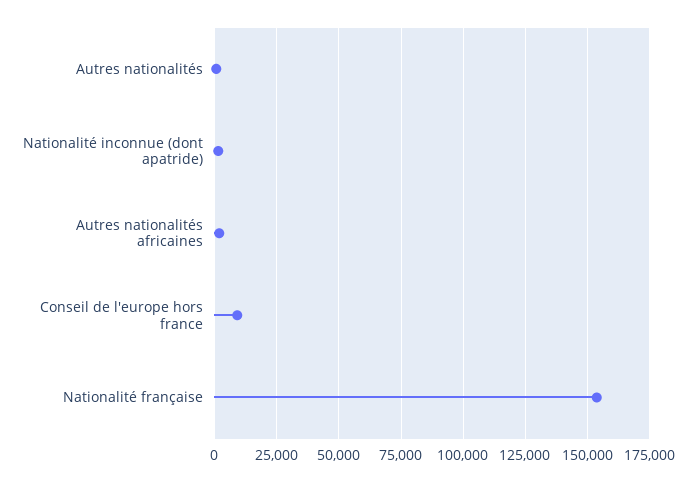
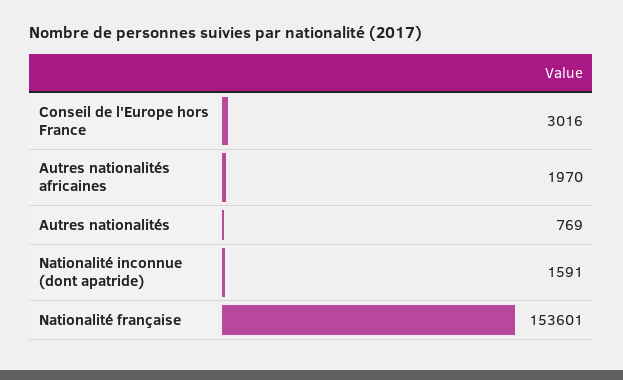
Conseil de l'europe hors france: 10000 -> 3016

